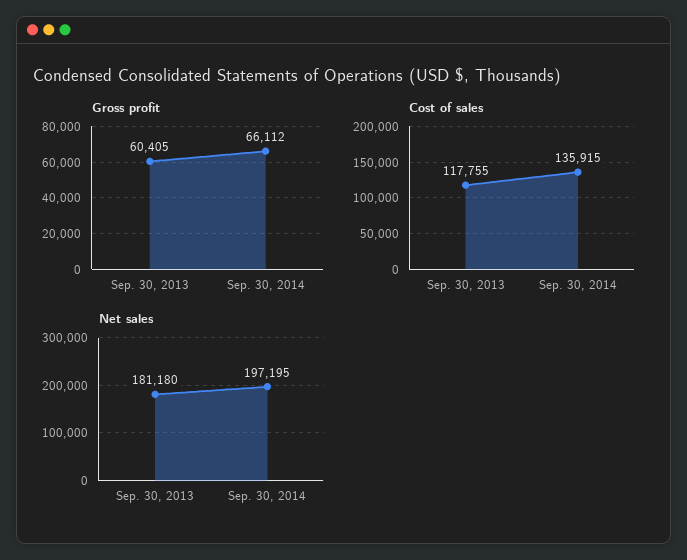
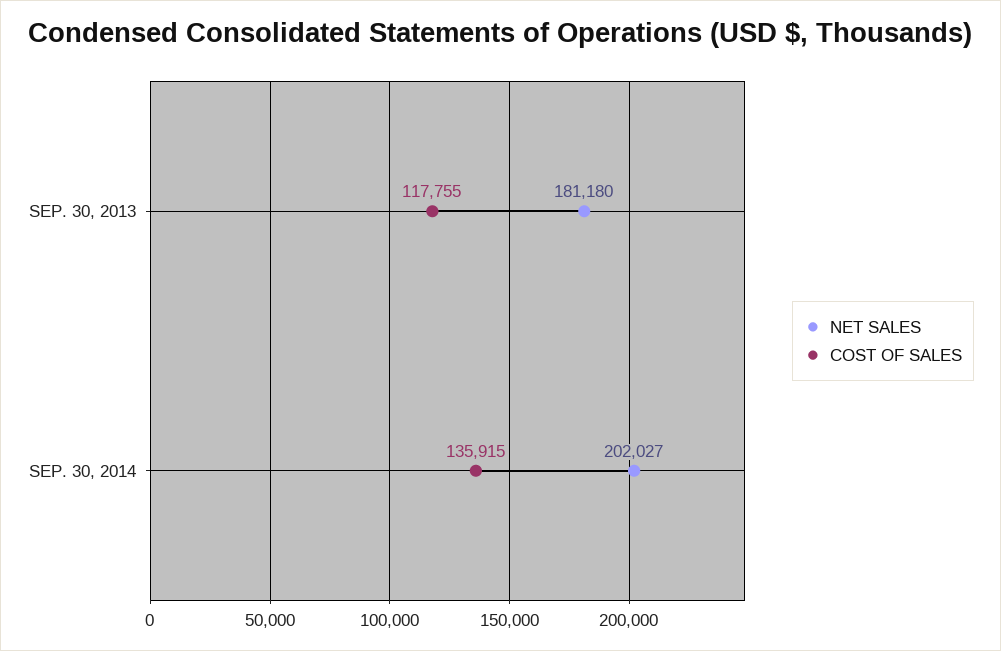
Gross profit, Sep. 30, 2013: 60405 -> none
Gross profit, Sep. 30, 2014: 66112 -> none
Net sales, Sep. 30, 2014: 197195 -> 202027

